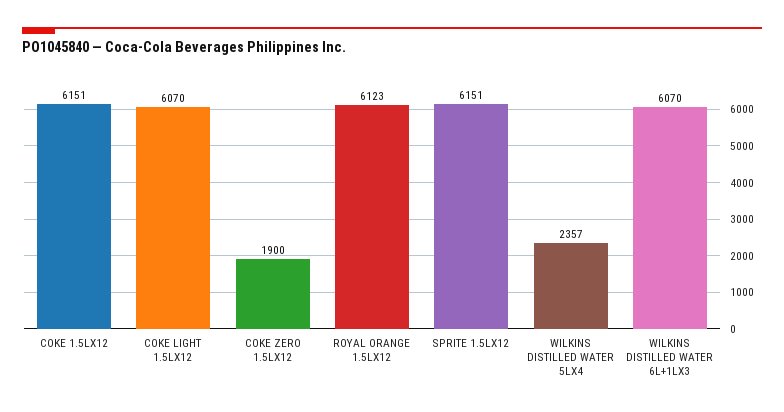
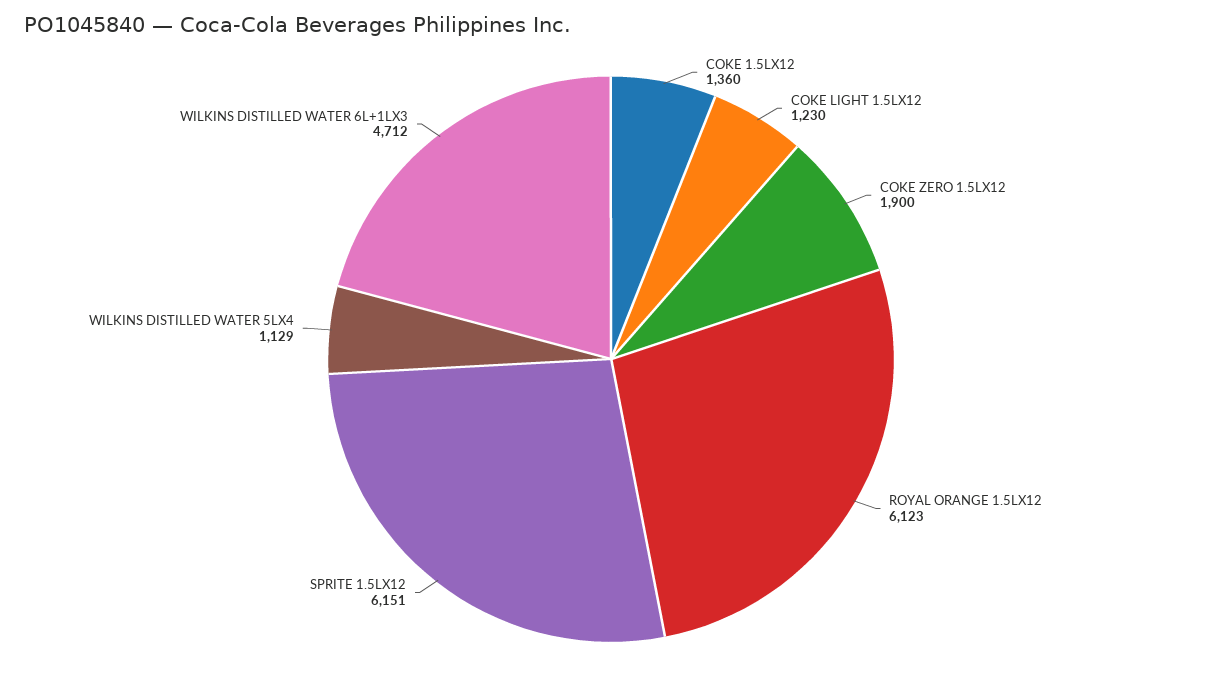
COKE 1.5LX12: 6151 -> 1360
COKE LIGHT 1.5LX12: 6070 -> 1230
WILKINS DISTILLED WATER 5LX4: 2357 -> 1129
WILKINS DISTILLED WATER 6L+1LX3: 6070 -> 4712

